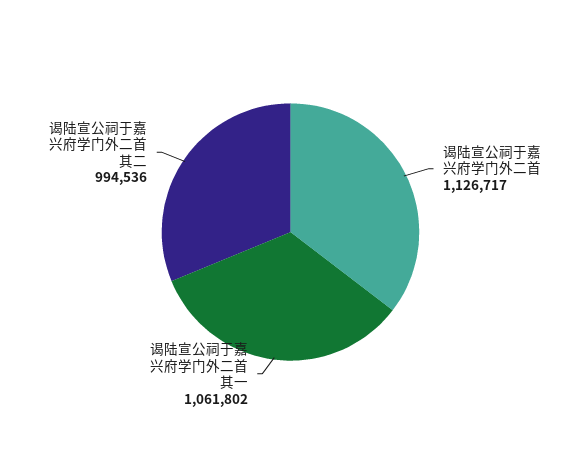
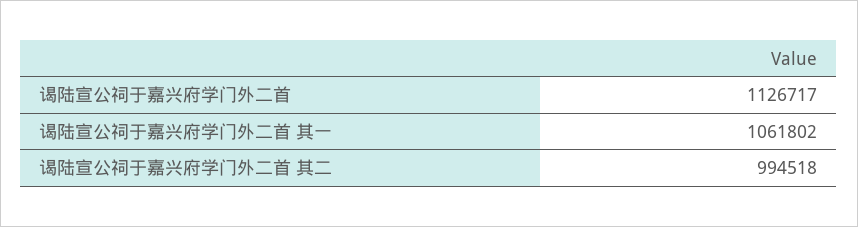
谒陆宣公祠于嘉兴府学门外二首 其二: 994536 -> 994518

